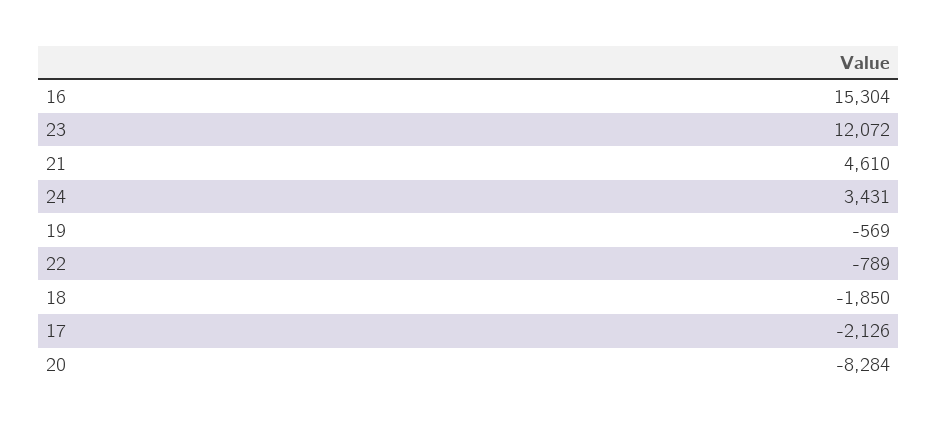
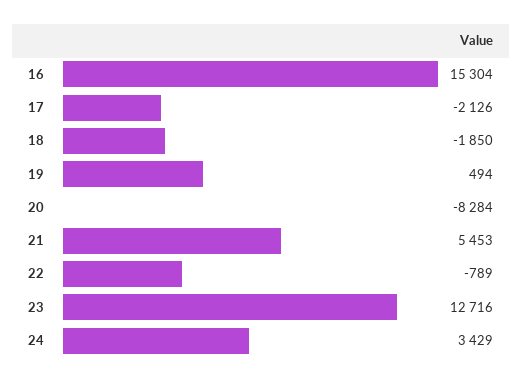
23: 12072 -> 12716
21: 4610 -> 5453
24: 3431 -> 3429
19: -569 -> 494

